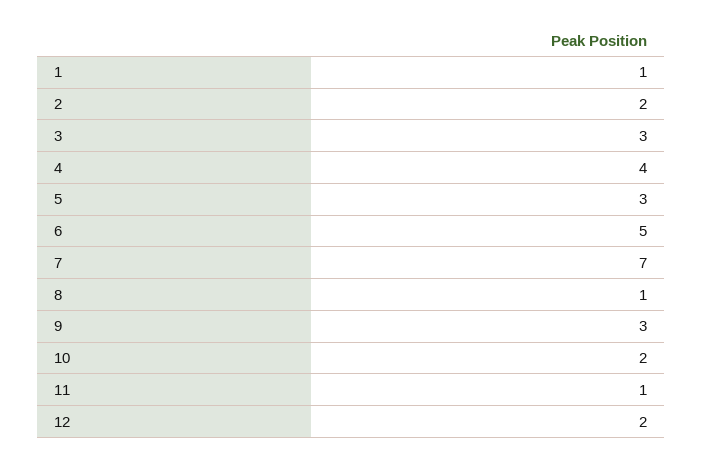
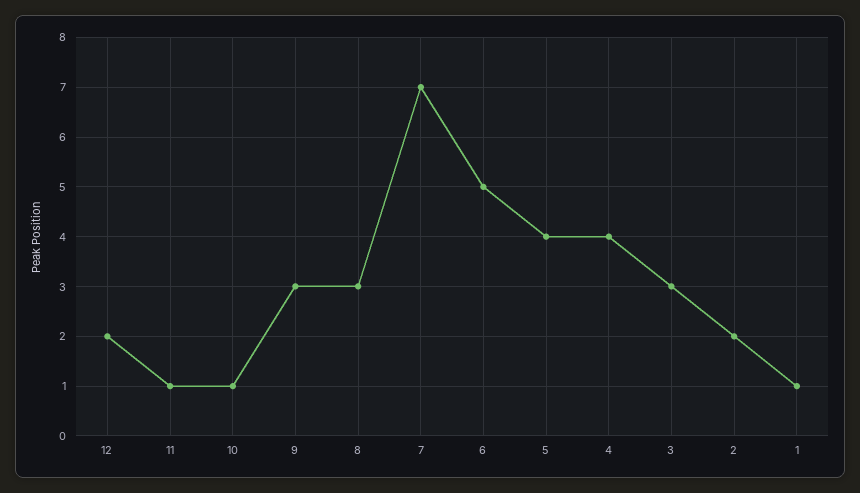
5: 3 -> 4
8: 1 -> 3
10: 2 -> 1

